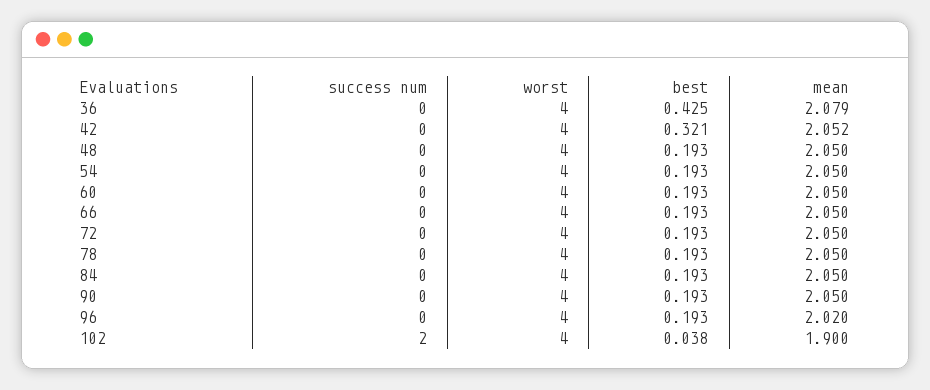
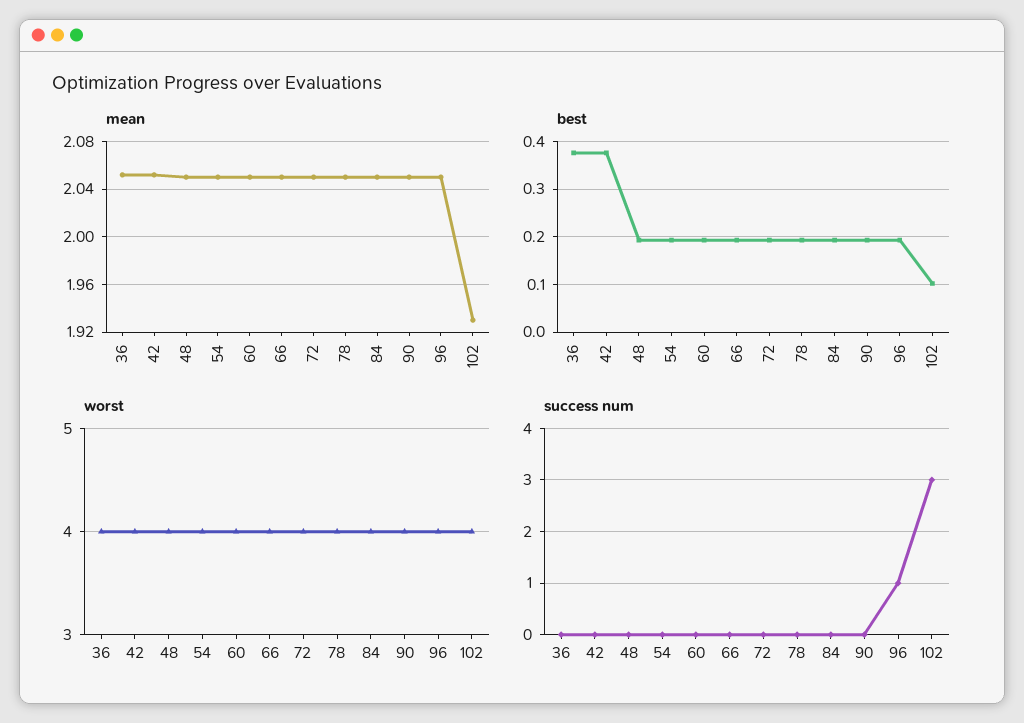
best, 36: 0.425 -> 0.38
mean, 36: 2.079 -> 2.05
best, 42: 0.321 -> 0.38
success num, 96: 0 -> 1
mean, 96: 2.02 -> 2.05
success num, 102: 2 -> 3
best, 102: 0.038 -> 0.1
mean, 102: 1.9 -> 1.93

